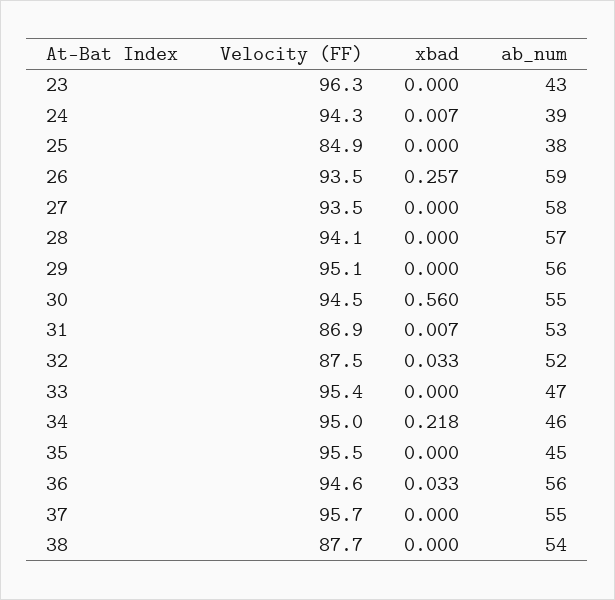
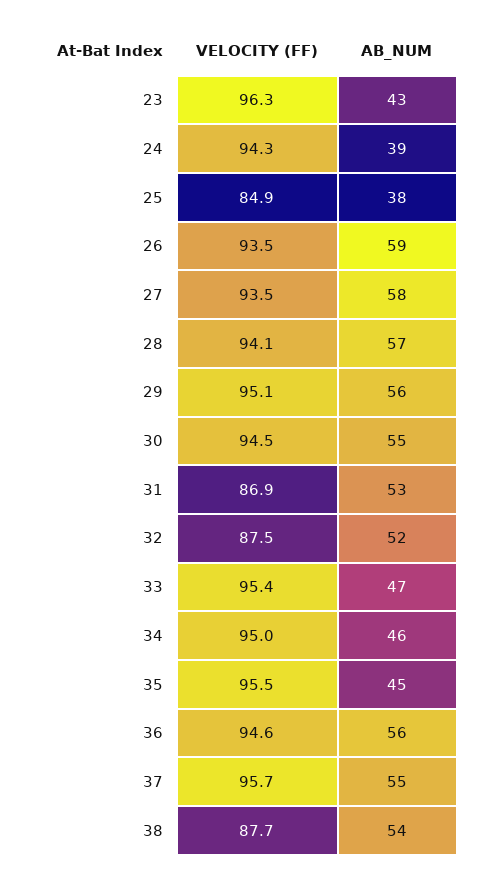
xbad, 23: 0 -> none
xbad, 24: 0.007 -> none
xbad, 25: 0 -> none
xbad, 26: 0.257 -> none
xbad, 27: 0 -> none
xbad, 28: 0 -> none
xbad, 29: 0 -> none
xbad, 30: 0.56 -> none
xbad, 31: 0.007 -> none
xbad, 32: 0.033 -> none
xbad, 33: 0 -> none
xbad, 34: 0.218 -> none
xbad, 35: 0 -> none
xbad, 36: 0.033 -> none
xbad, 37: 0 -> none
xbad, 38: 0 -> none

